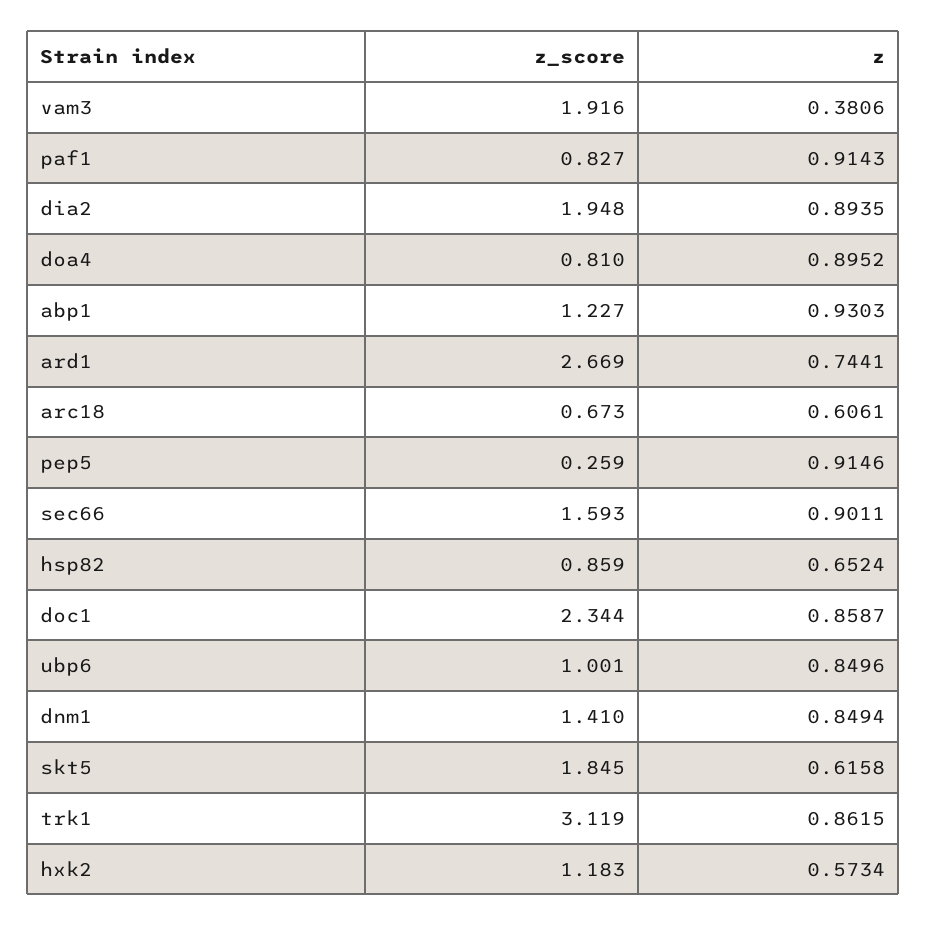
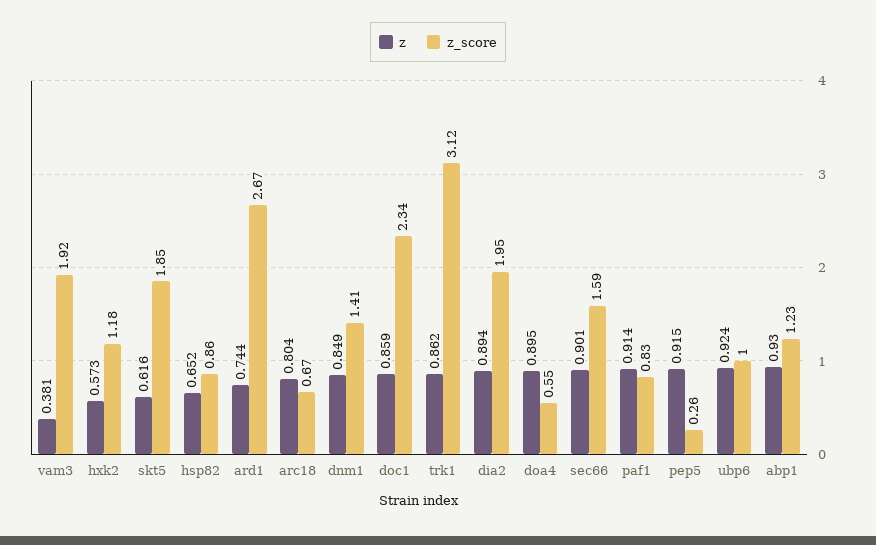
z_score, doa4: 0.81 -> 0.55
z, arc18: 0.6061 -> 0.804
z, ubp6: 0.8496 -> 0.924

